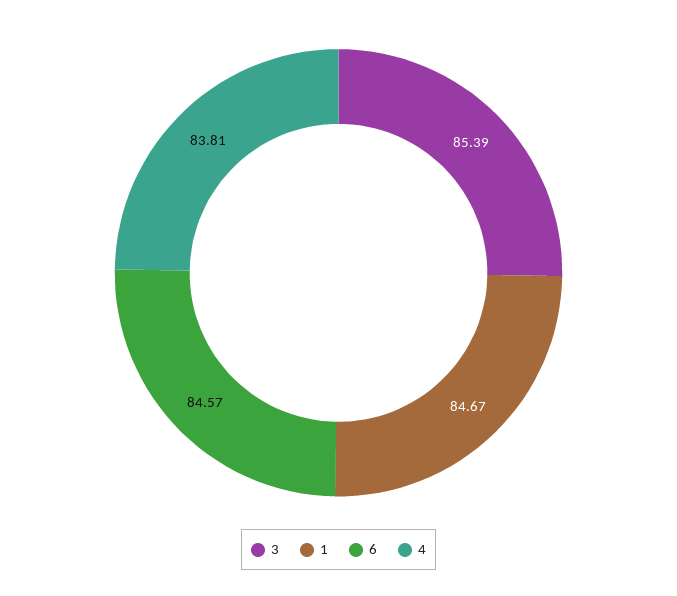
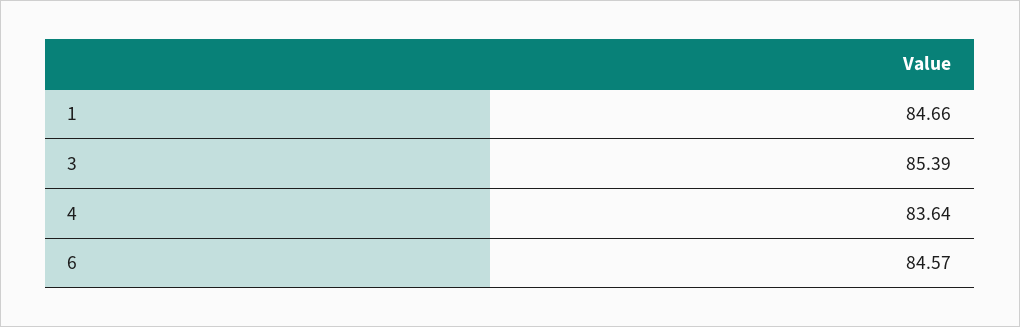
1: 84.67 -> 84.66
4: 83.81 -> 83.64

